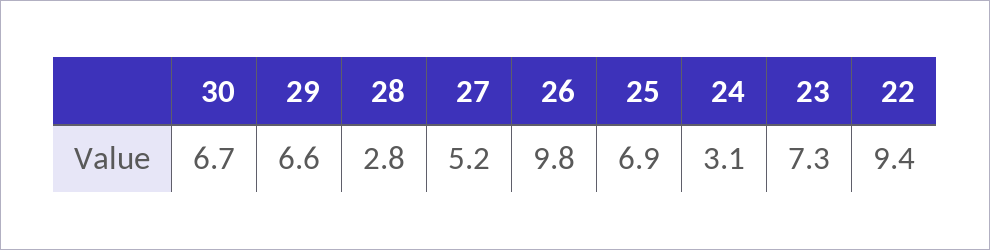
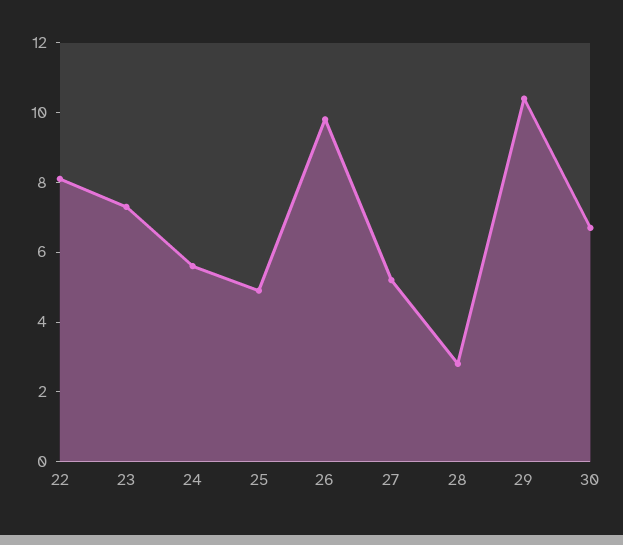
29: 6.6 -> 10.5
25: 6.9 -> 5
24: 3.1 -> 5.5
22: 9.4 -> 8

